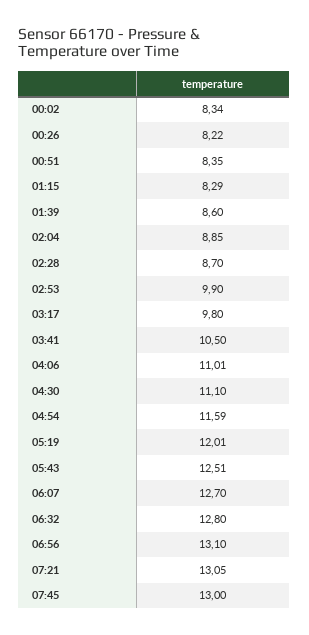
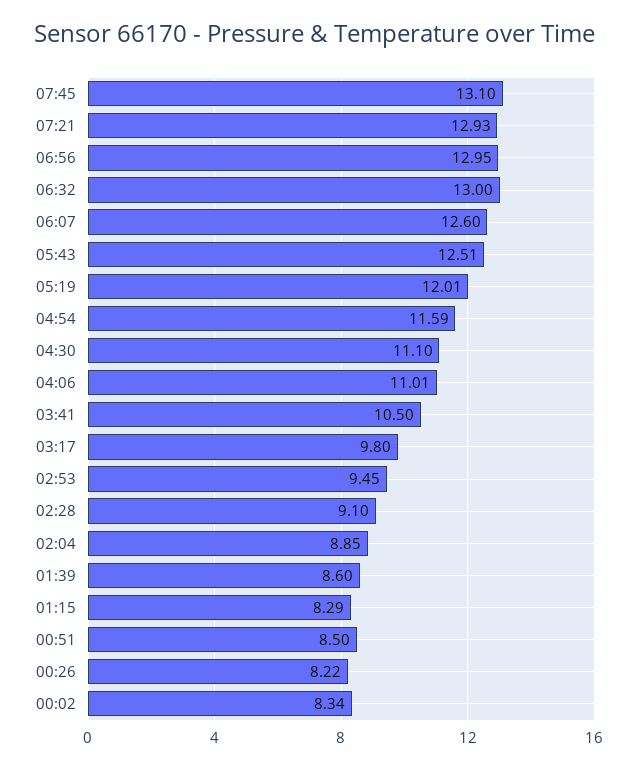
00:51: 8.35 -> 8.5
02:28: 8.7 -> 9.1
02:53: 9.9 -> 9.45
06:07: 12.7 -> 12.6
06:32: 12.8 -> 13
06:56: 13.1 -> 12.95
07:21: 13.05 -> 12.93
07:45: 13 -> 13.1

